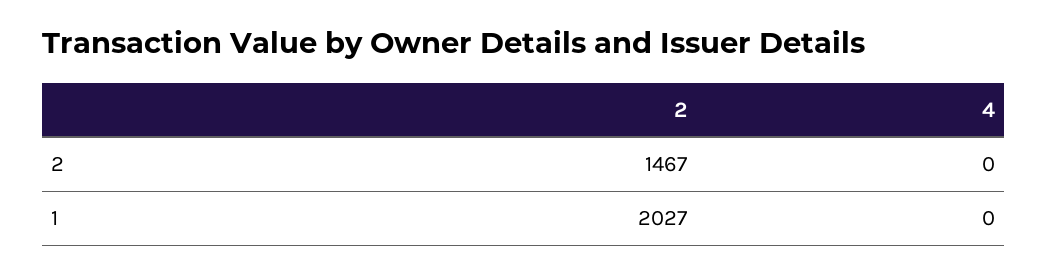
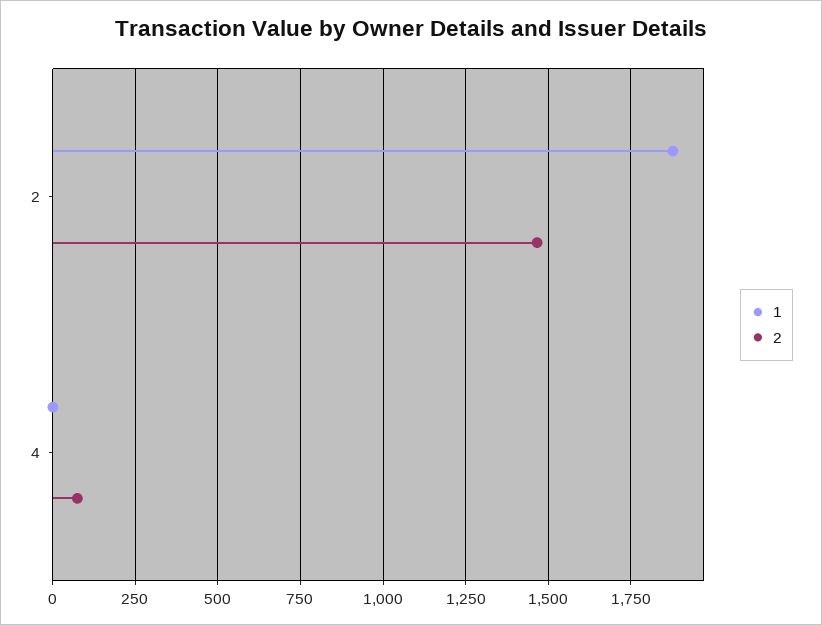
2, 4: 0 -> 75
1, 2: 2027 -> 1875

